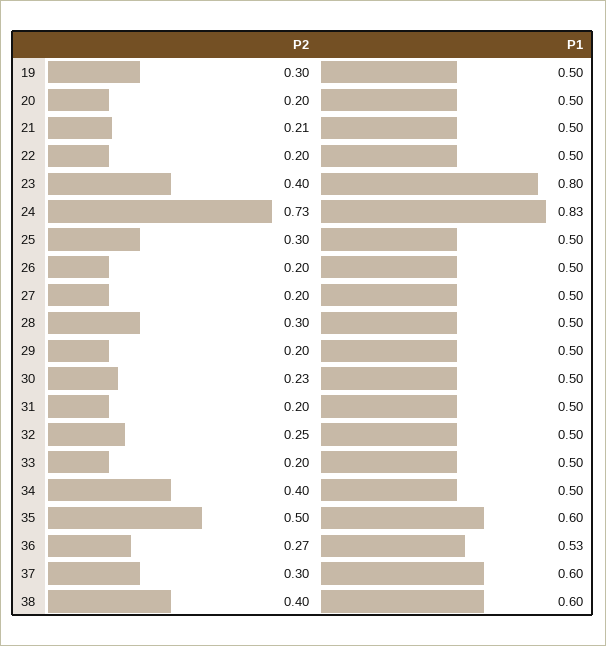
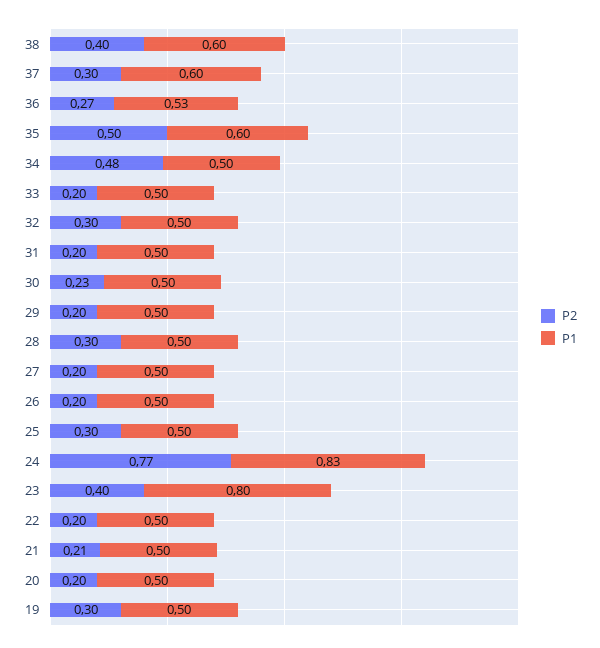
P2, 24: 0.73 -> 0.77
P2, 32: 0.25 -> 0.3
P2, 34: 0.4 -> 0.48

